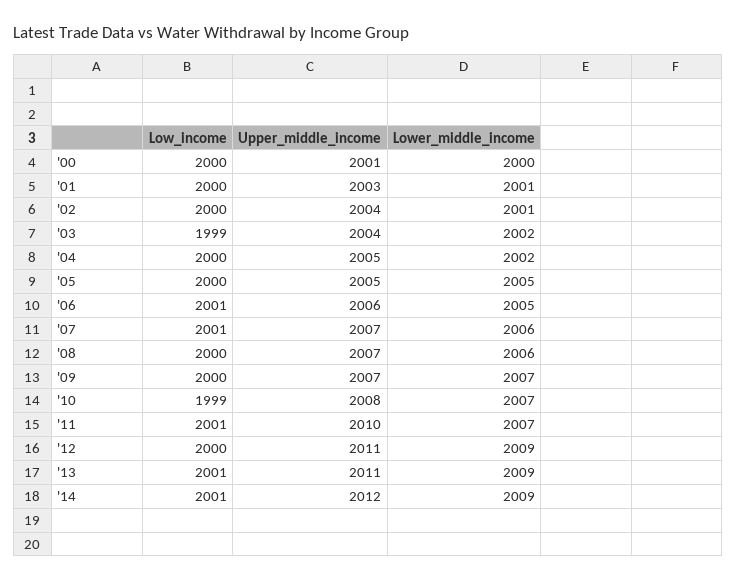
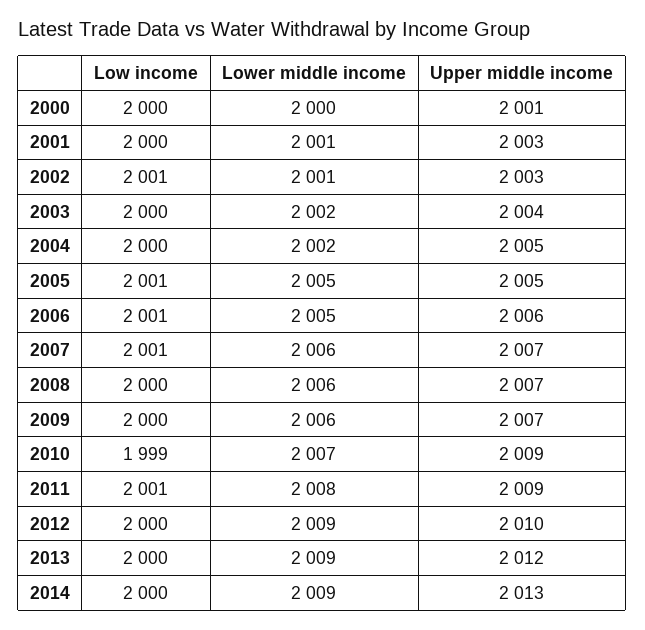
Low_income, '02: 2000 -> 2001
Upper_middle_income, '02: 2004 -> 2003
Low_income, '03: 1999 -> 2000
Low_income, '05: 2000 -> 2001
Lower_middle_income, '09: 2007 -> 2006
Upper_middle_income, '10: 2008 -> 2009
Upper_middle_income, '11: 2010 -> 2009
Lower_middle_income, '11: 2007 -> 2008
Upper_middle_income, '12: 2011 -> 2010
Low_income, '13: 2001 -> 2000
Upper_middle_income, '13: 2011 -> 2012
Low_income, '14: 2001 -> 2000
Upper_middle_income, '14: 2012 -> 2013

